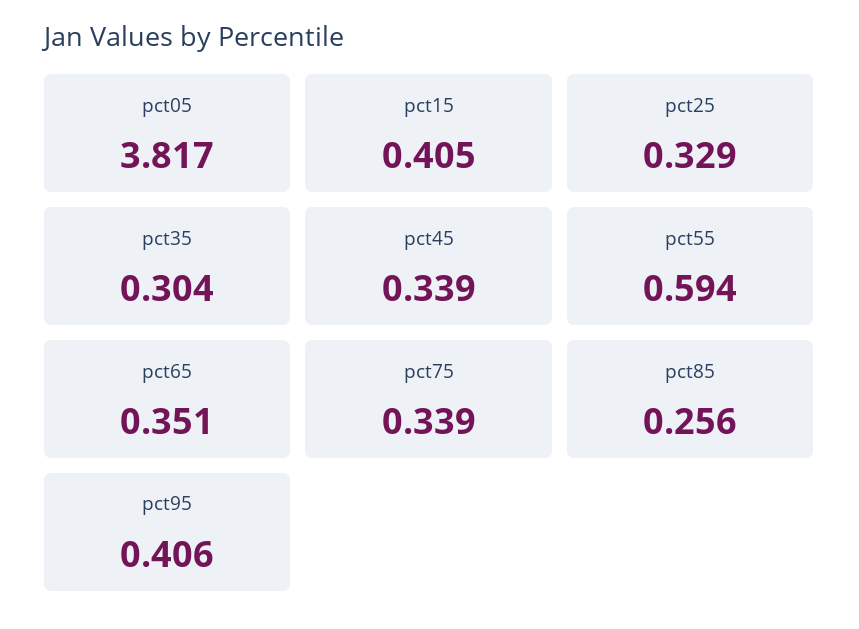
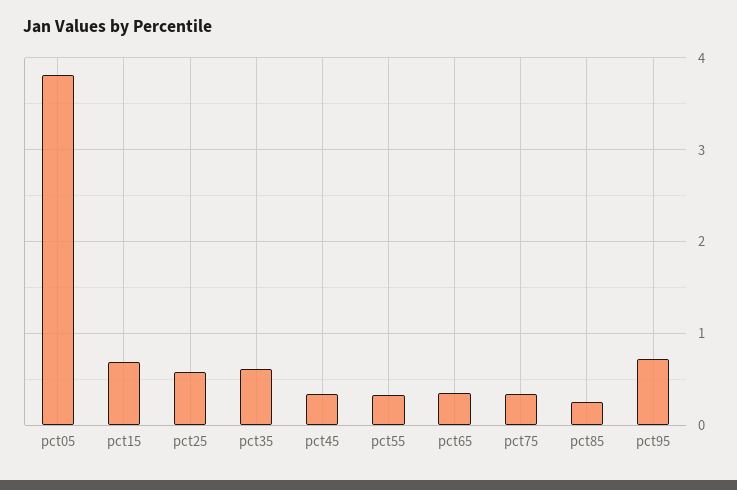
pct15: 0.405 -> 0.7
pct25: 0.329 -> 0.6
pct35: 0.304 -> 0.6
pct55: 0.594 -> 0.3
pct95: 0.406 -> 0.7

